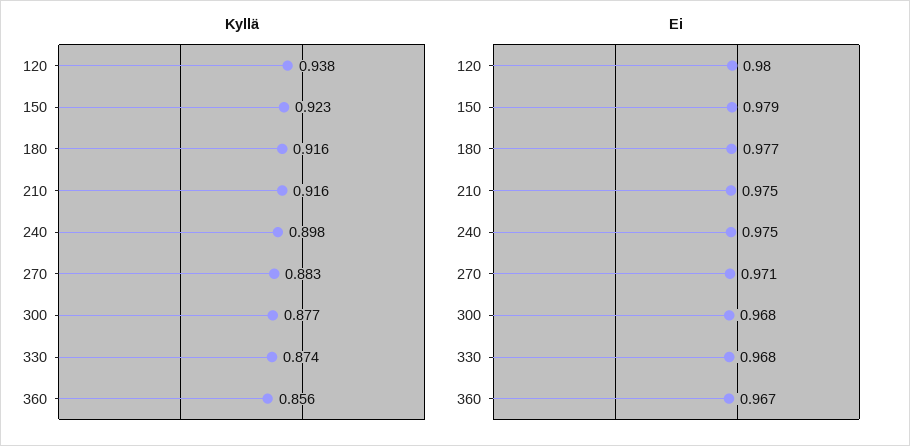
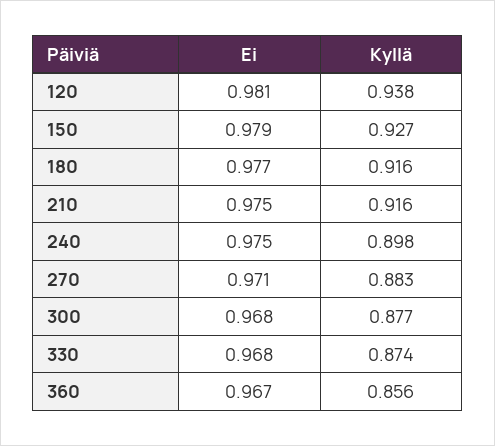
Kyllä, 150: 0.923 -> 0.927
Ei, 120: 0.98 -> 0.981

